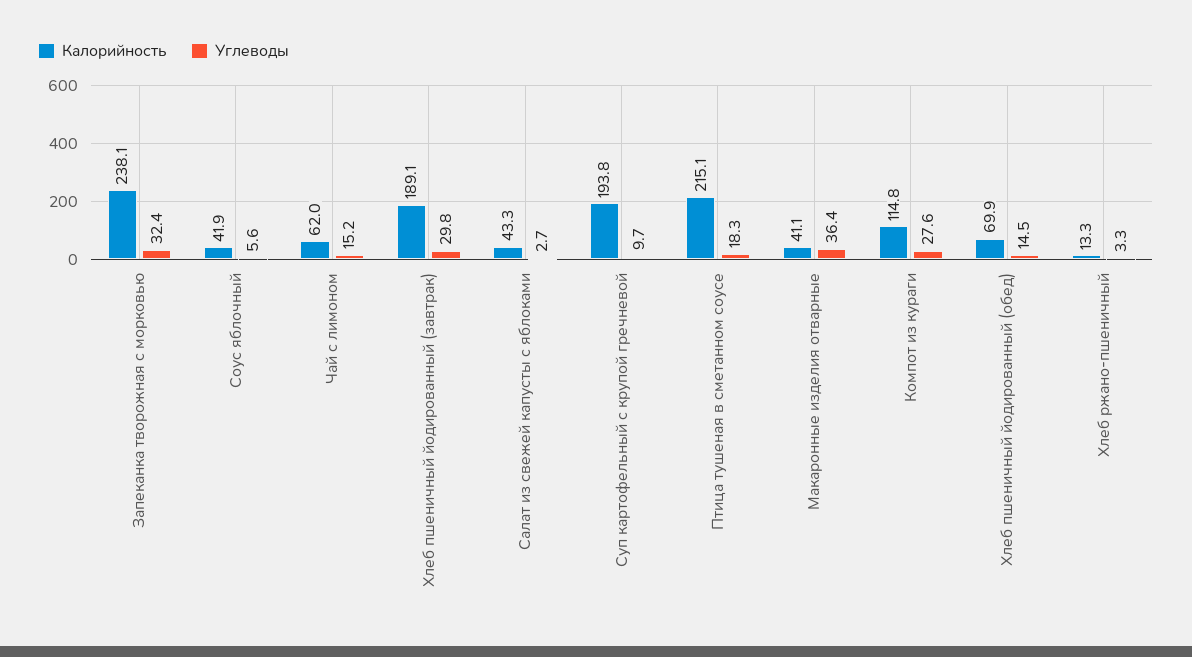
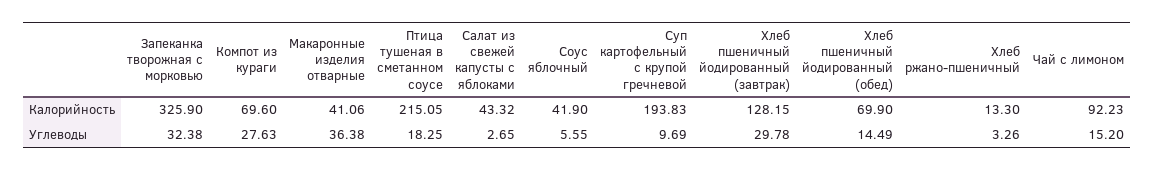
Калорийность, Запеканка творожная с морковью: 238.1 -> 325.9
Калорийность, Чай с лимоном: 62 -> 92.23
Калорийность, Хлеб пшеничный йодированный (завтрак): 189.1 -> 128.15
Калорийность, Компот из кураги: 114.8 -> 69.6

